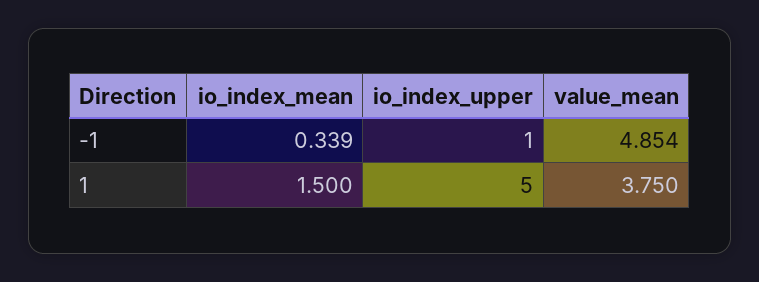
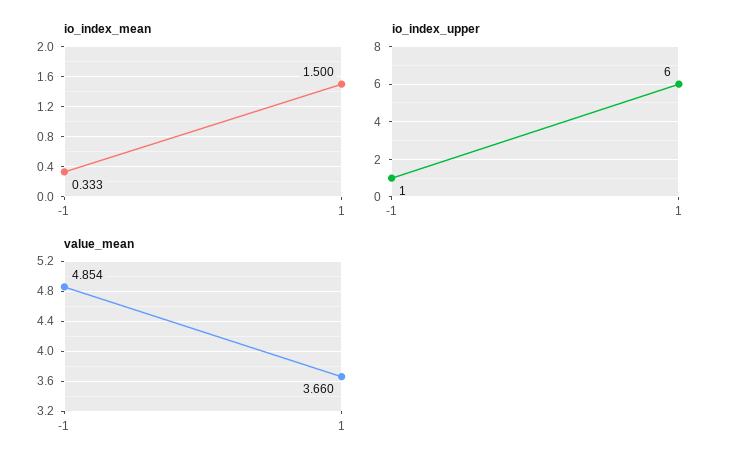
io_index_mean, -1: 0.339 -> 0.333
io_index_upper, 1: 5 -> 6
value_mean, 1: 3.75 -> 3.66

